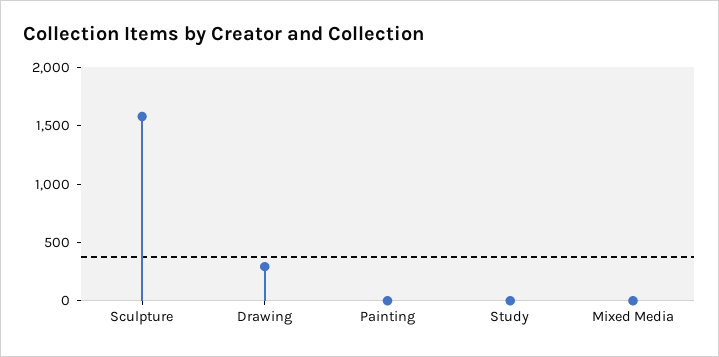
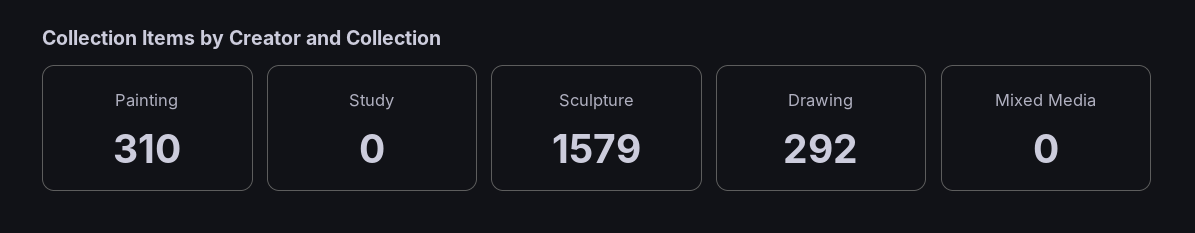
Painting: 0 -> 310

